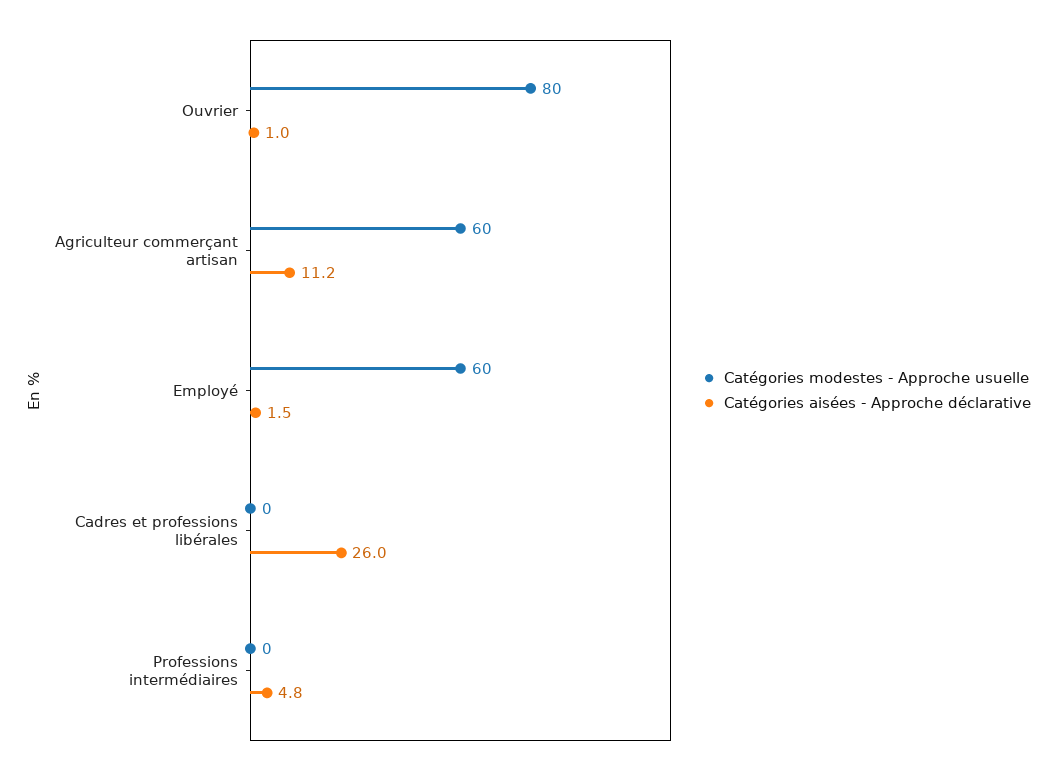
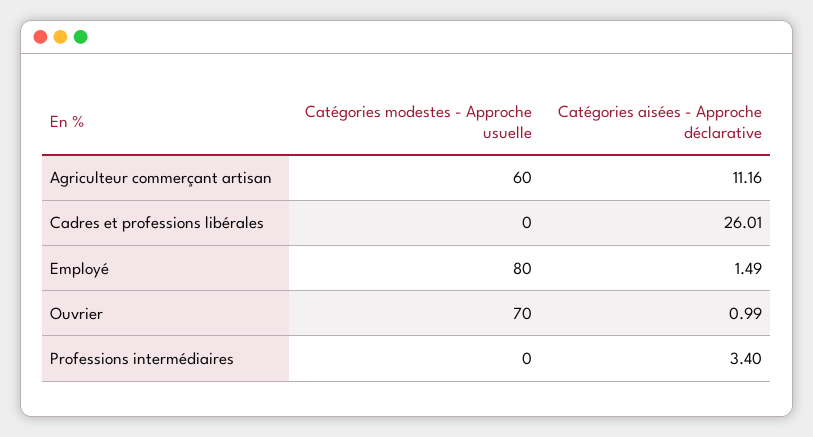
Catégories modestes - Approche usuelle, Ouvrier: 80 -> 70
Catégories modestes - Approche usuelle, Employé: 60 -> 80
Catégories aisées - Approche déclarative, Professions intermédiaires: 4.8 -> 3.4

